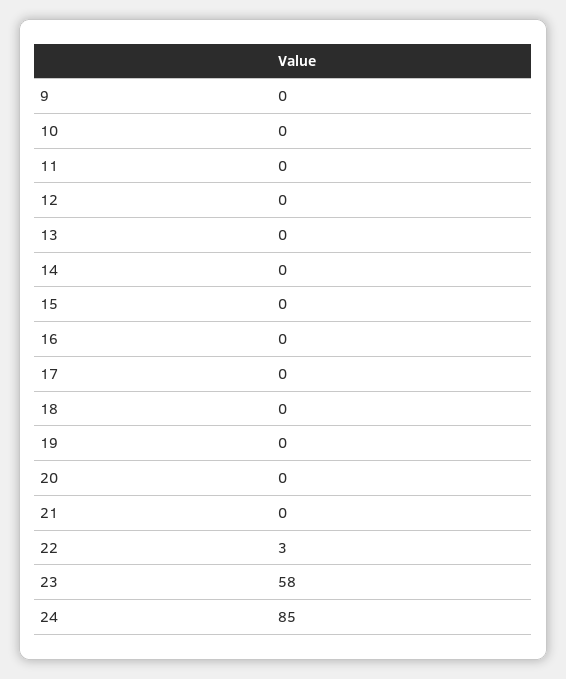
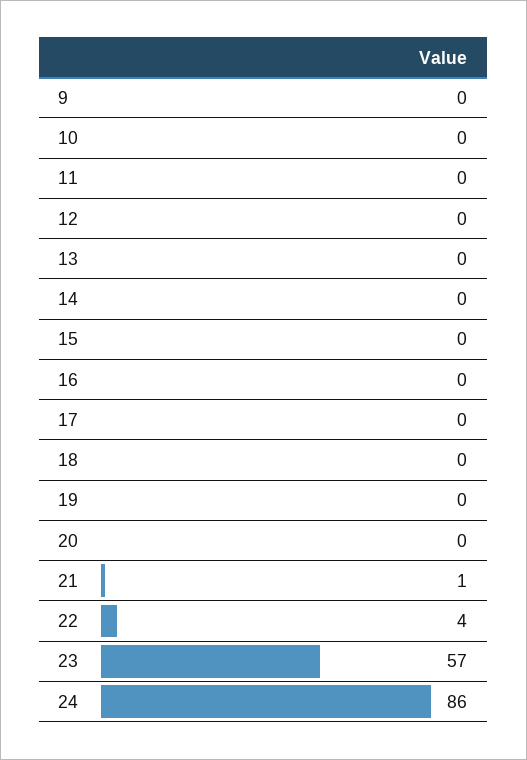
21: 0 -> 1
22: 3 -> 4
23: 58 -> 57
24: 85 -> 86

